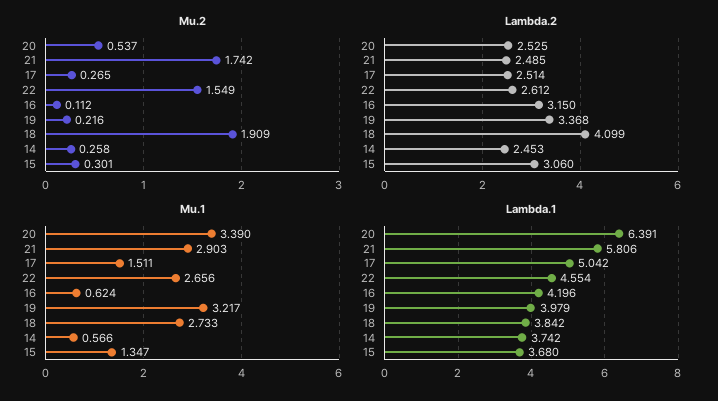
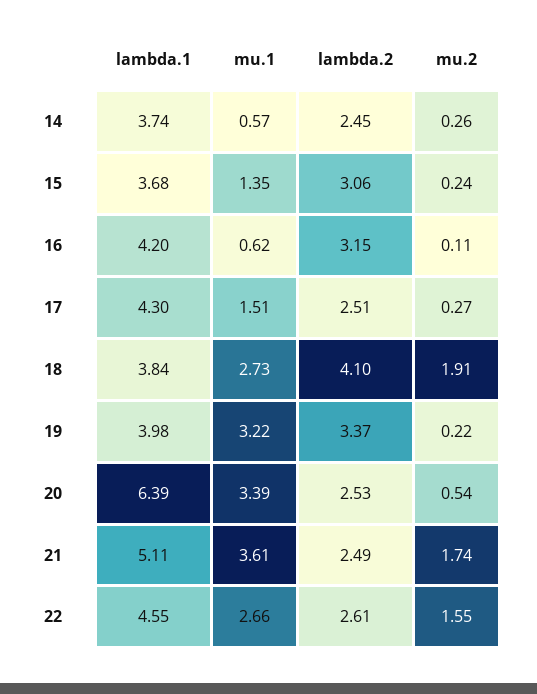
Mu.2, 15: 0.301 -> 0.24
Mu.1, 21: 2.903 -> 3.61
Lambda.1, 21: 5.806 -> 5.11
Lambda.1, 17: 5.042 -> 4.3

